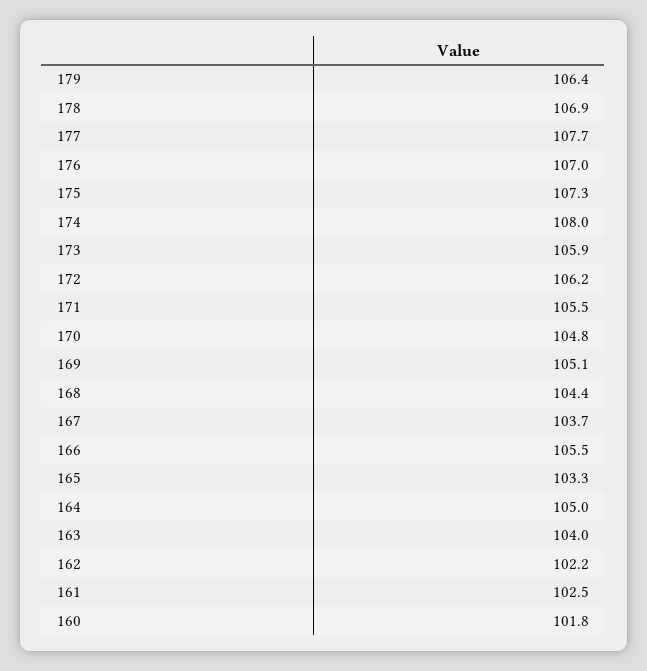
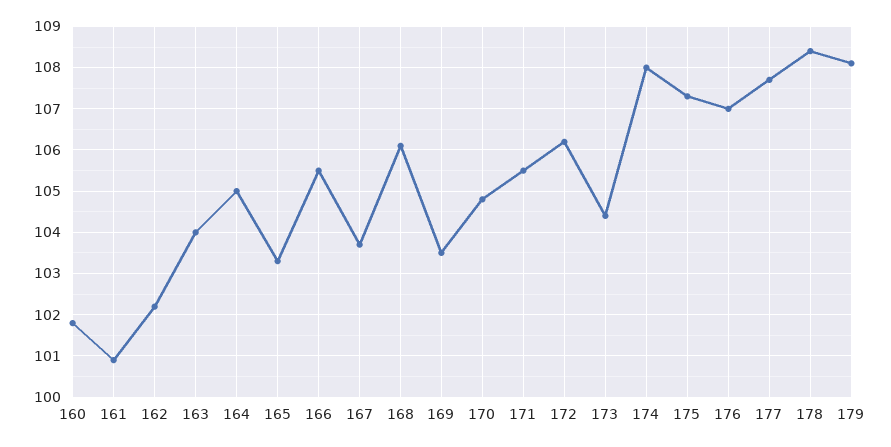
179: 106.4 -> 108
178: 106.9 -> 108.5
173: 105.9 -> 104.5
169: 105.1 -> 103.5
168: 104.4 -> 106
161: 102.5 -> 101

